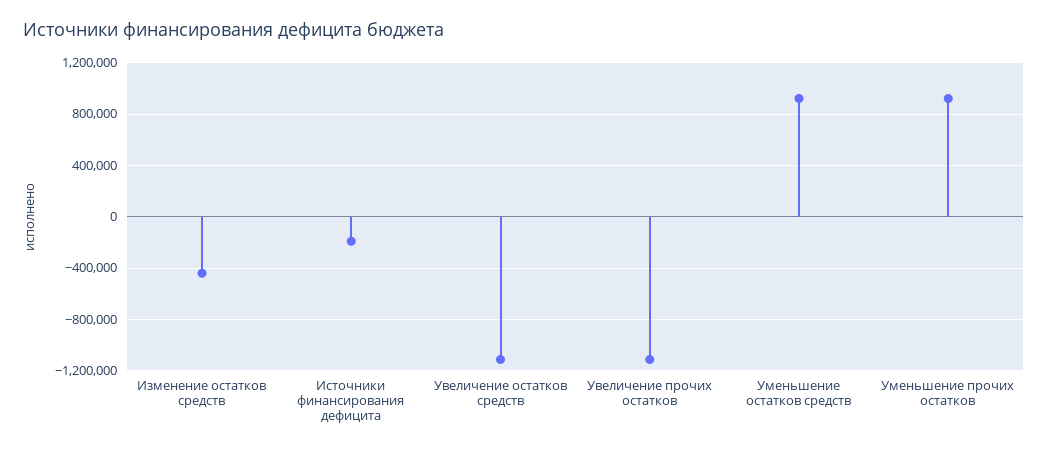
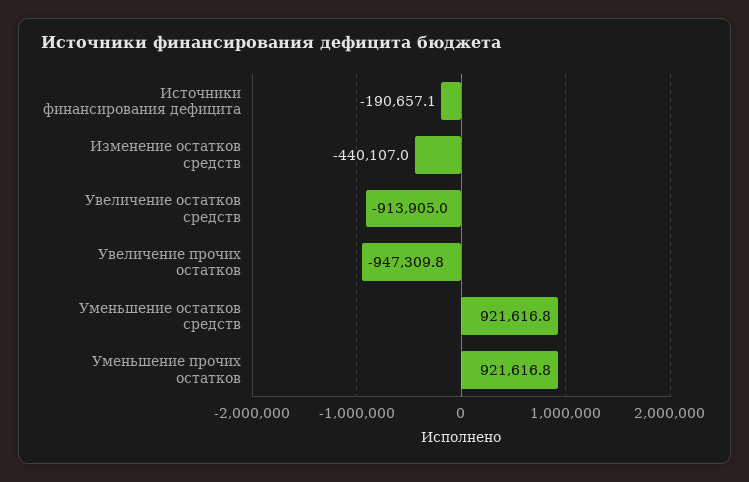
Увеличение остатков средств: -1100000 -> -913905
Увеличение прочих остатков: -1100000 -> -947309.8

